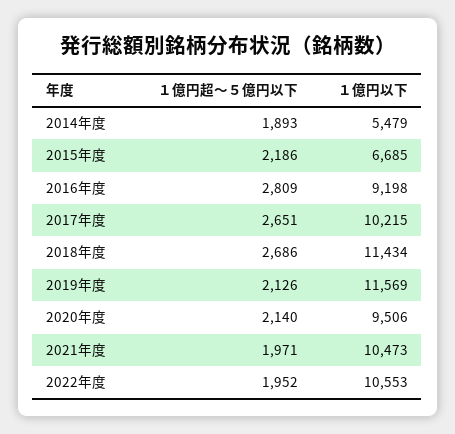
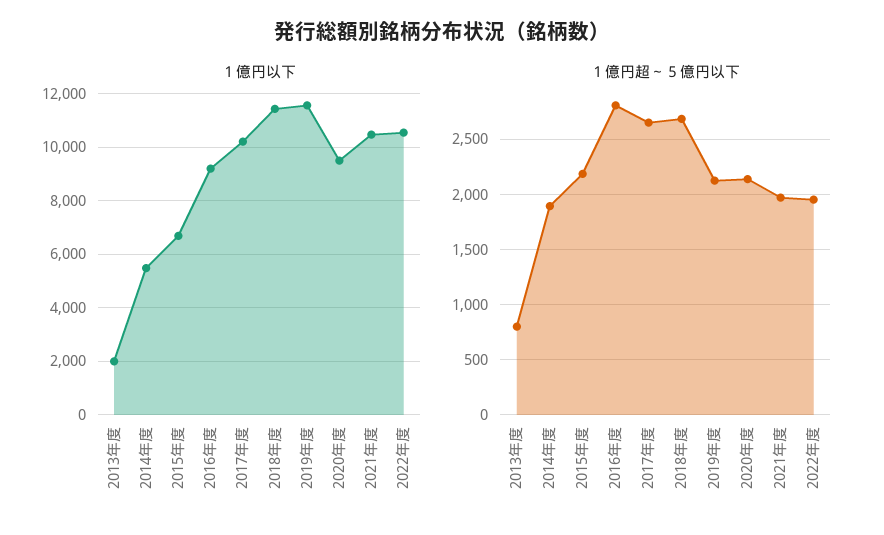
１億円以下, 2013年度: none -> 2000
１億円超～５億円以下, 2013年度: none -> 800

